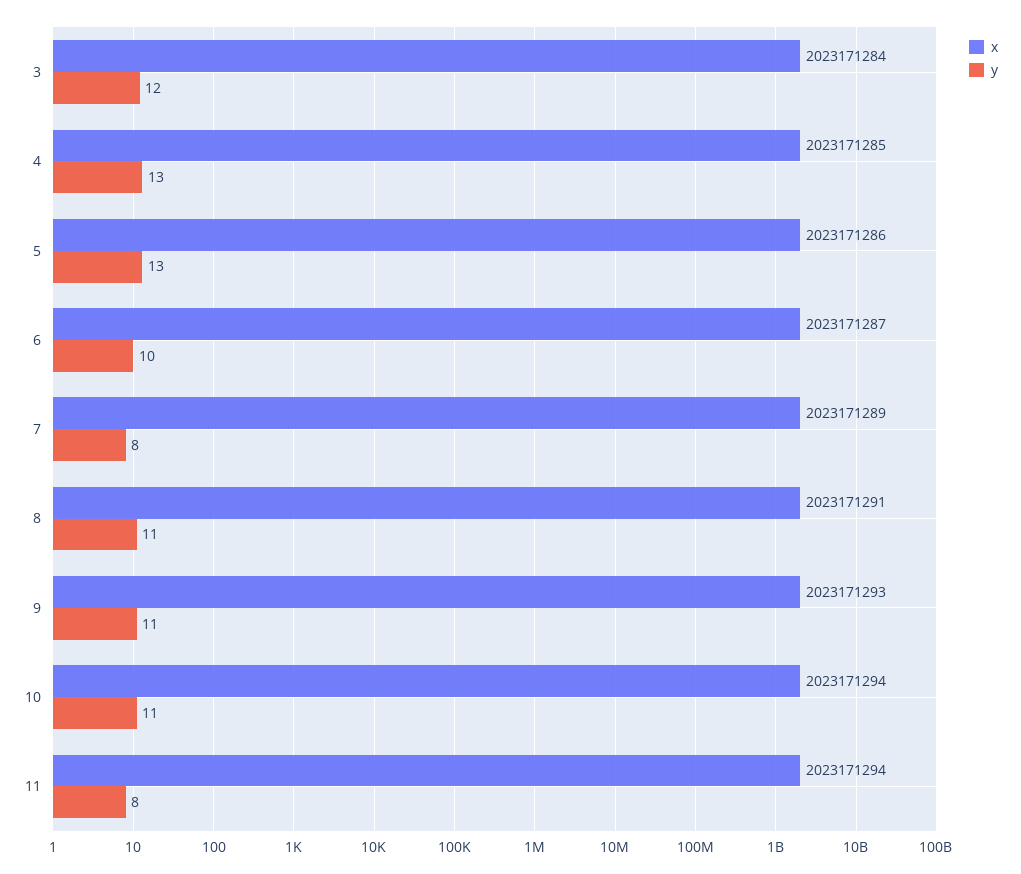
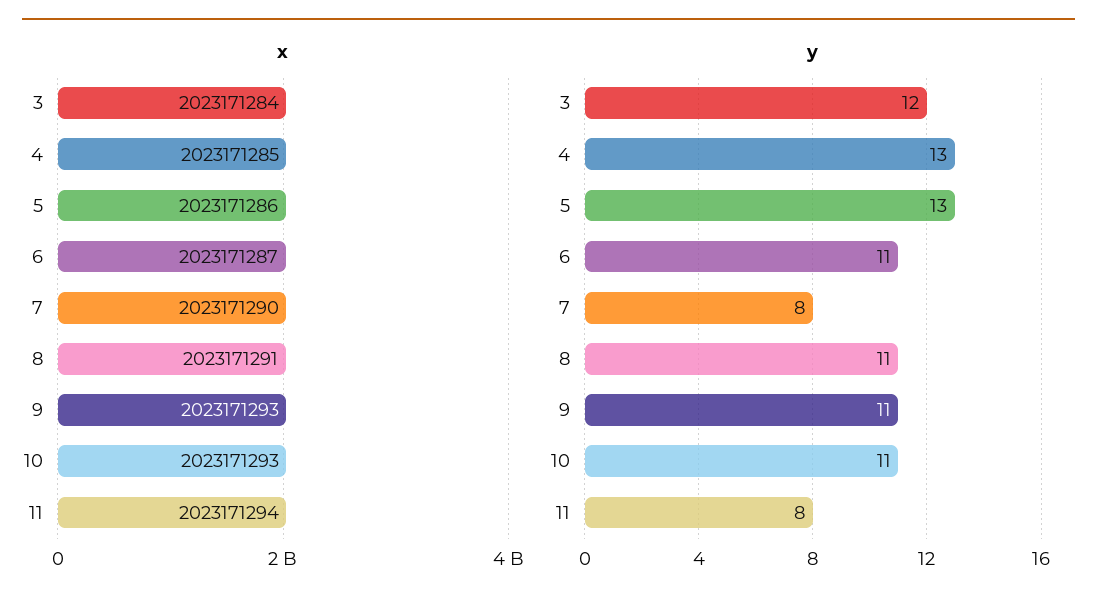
y, 6: 10 -> 11
x, 7: 2023171289 -> 2023171290
x, 10: 2023171294 -> 2023171293

